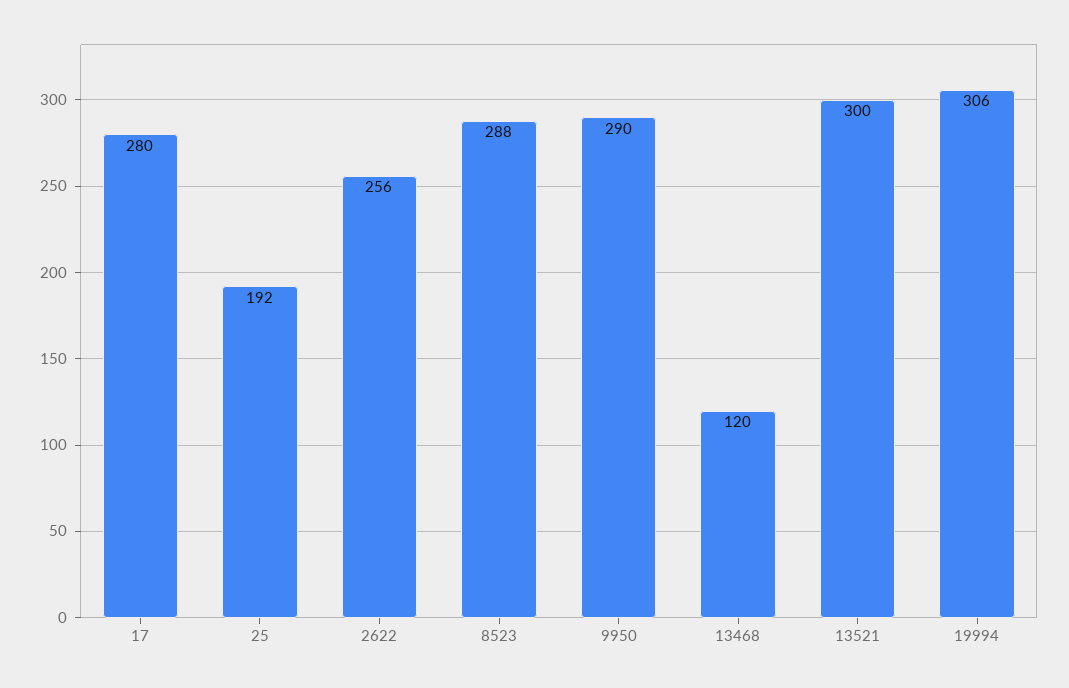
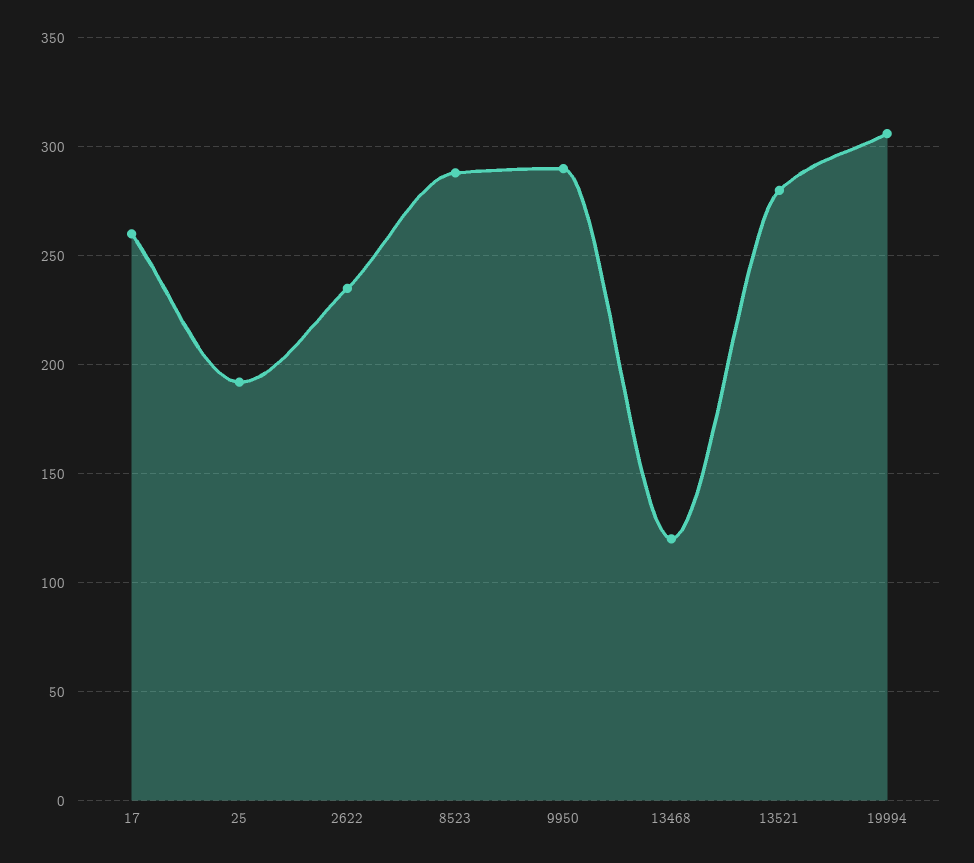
17: 280 -> 260
2622: 256 -> 235
13521: 300 -> 280

